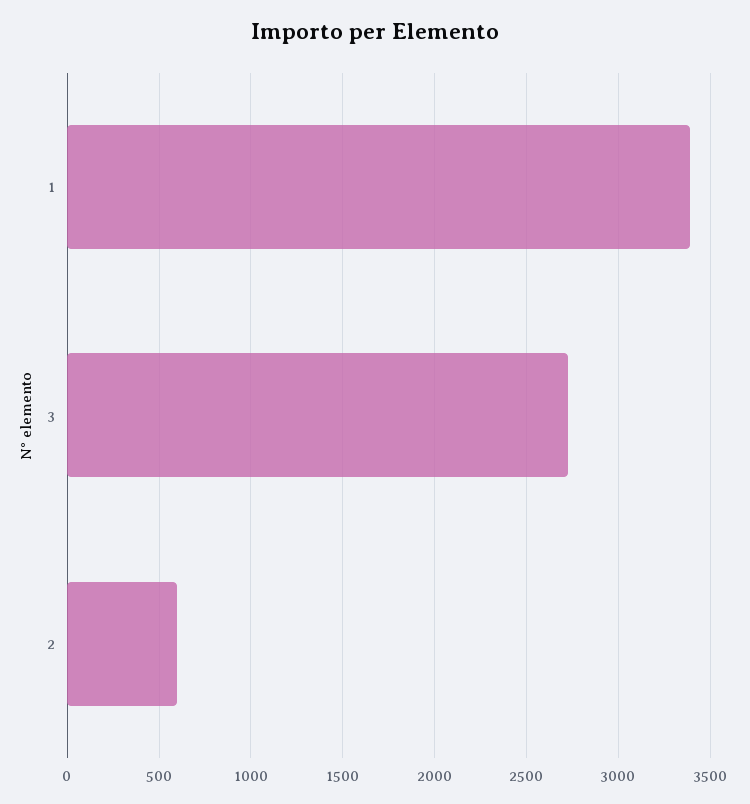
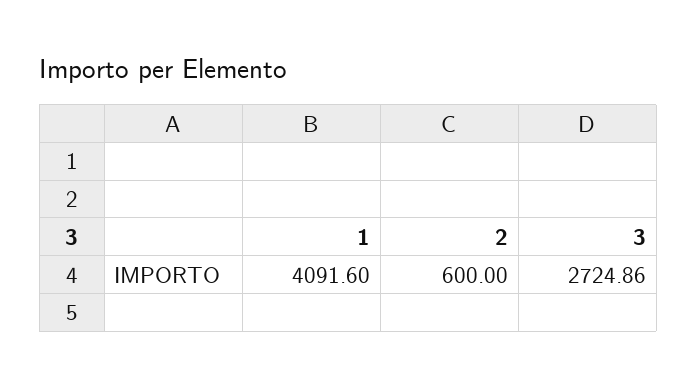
1: 3400 -> 4091.6

